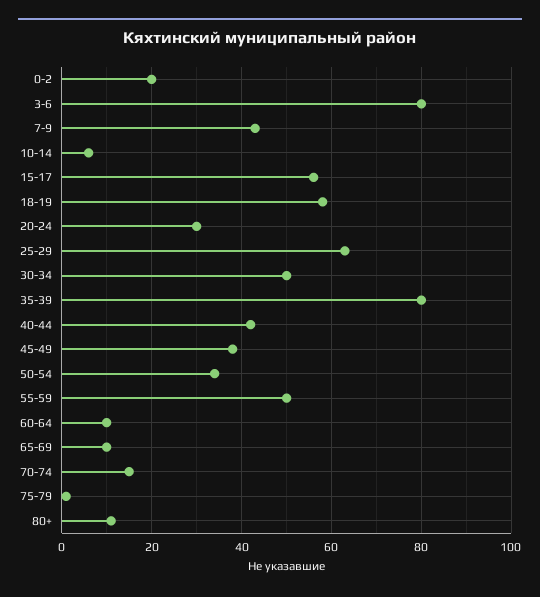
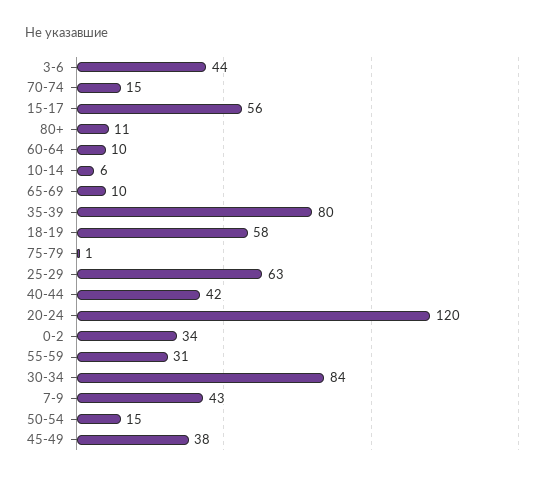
0-2: 20 -> 34
3-6: 80 -> 44
20-24: 30 -> 120
30-34: 50 -> 84
50-54: 35 -> 15
55-59: 50 -> 31

